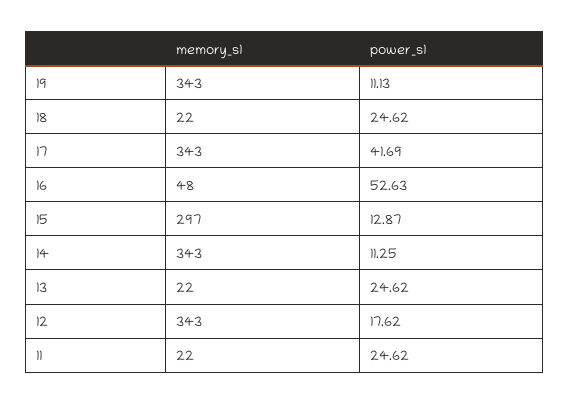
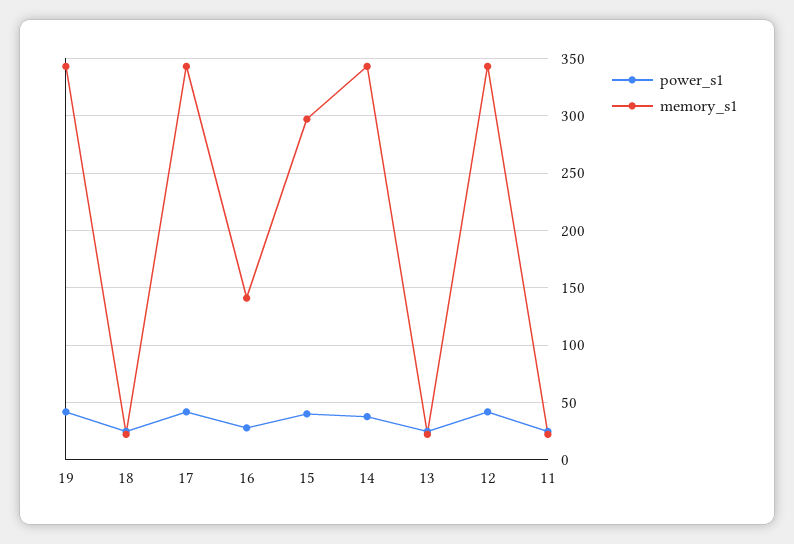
power_s1, 19: 11.13 -> 40
memory_s1, 16: 48 -> 140
power_s1, 16: 52.63 -> 30
power_s1, 15: 12.87 -> 40
power_s1, 14: 11.25 -> 40
power_s1, 12: 17.62 -> 40

